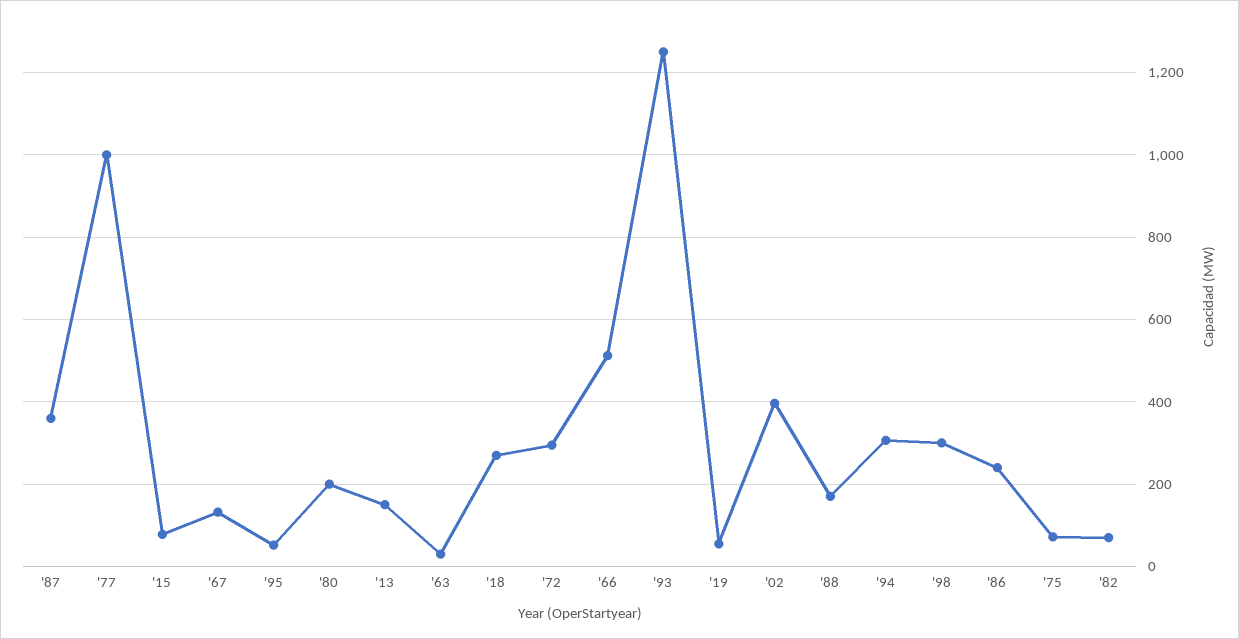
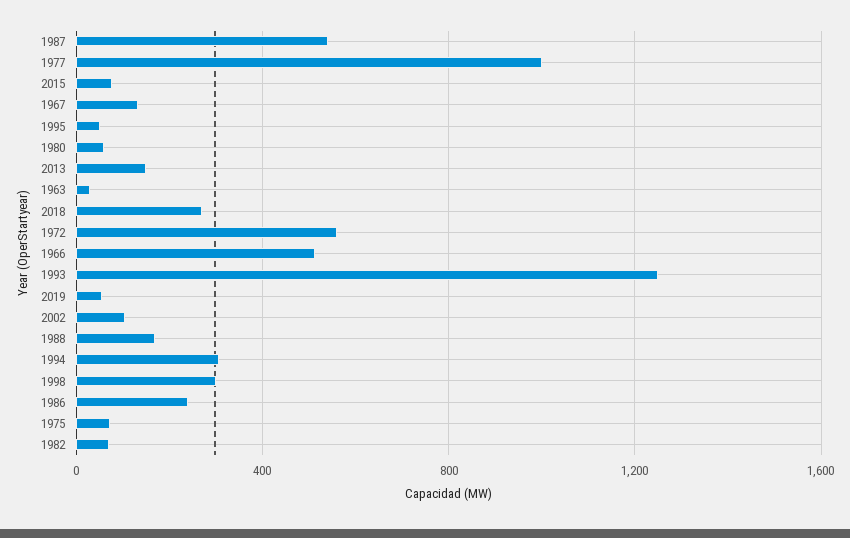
'87: 360 -> 550
'80: 200 -> 50
'72: 300 -> 550
'02: 400 -> 100

